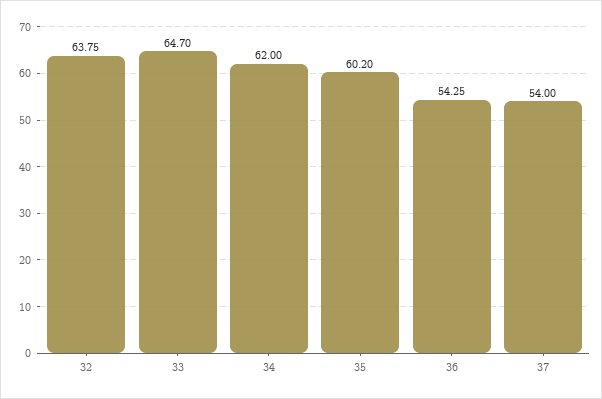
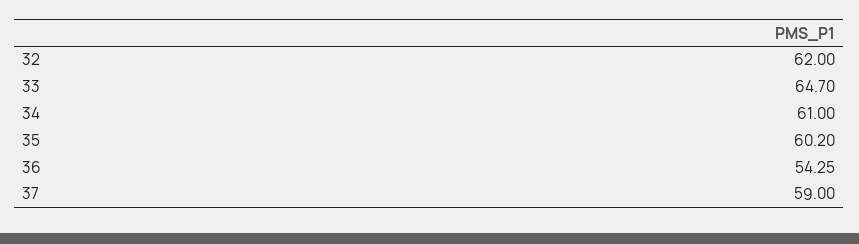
32: 63.75 -> 62
34: 62 -> 61
37: 54 -> 59

